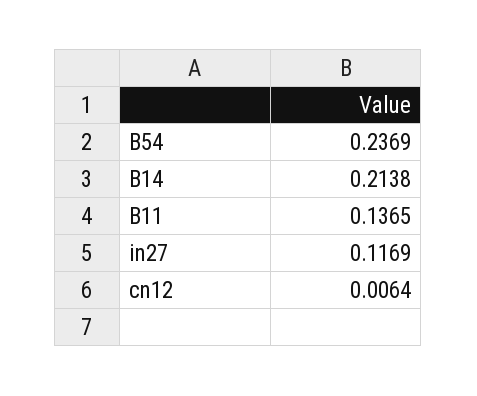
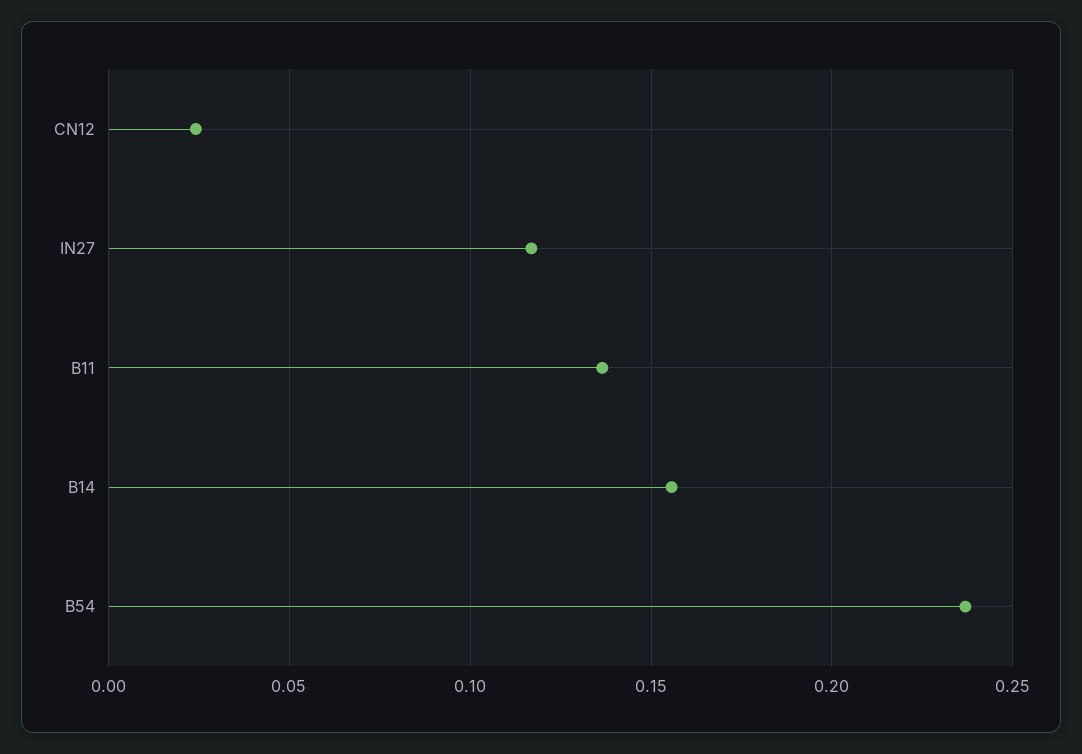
B14: 0.2138 -> 0.155
cn12: 0.0064 -> 0.025

